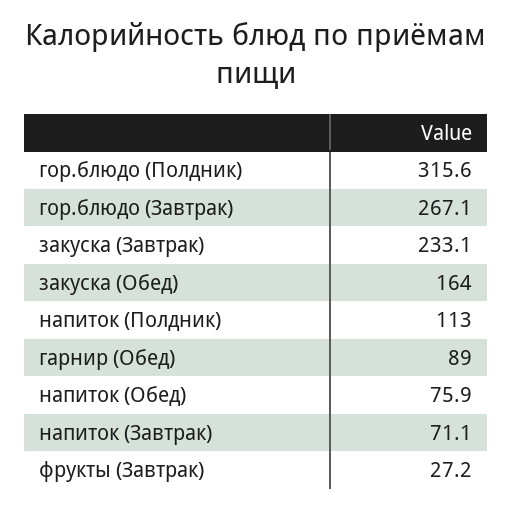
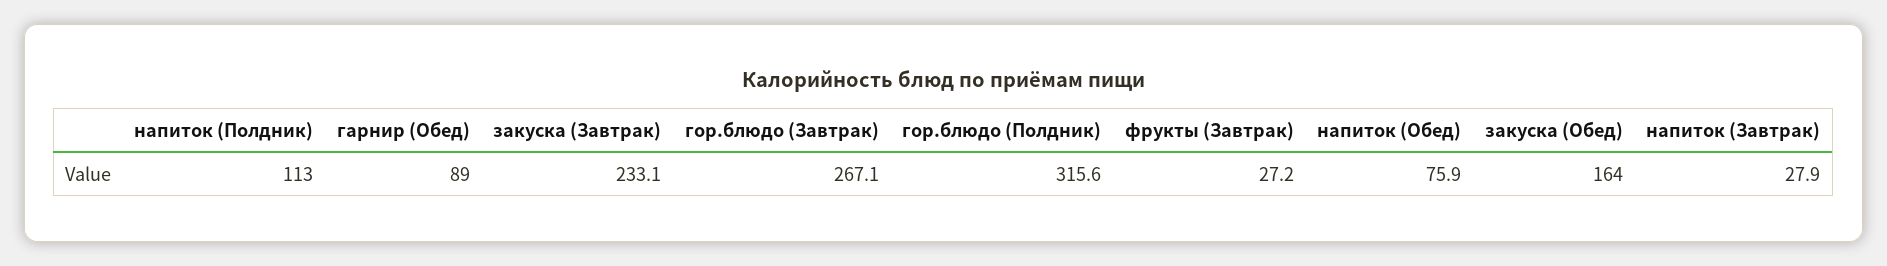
напиток (Завтрак): 71.1 -> 27.9

